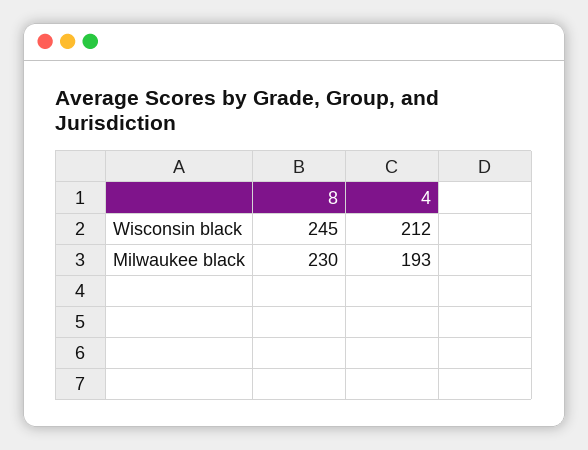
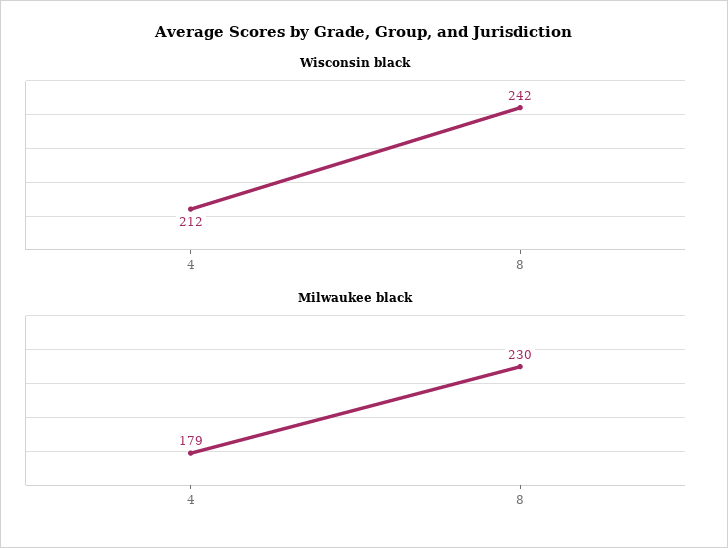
Wisconsin black, 8: 245 -> 242
Milwaukee black, 4: 193 -> 179

